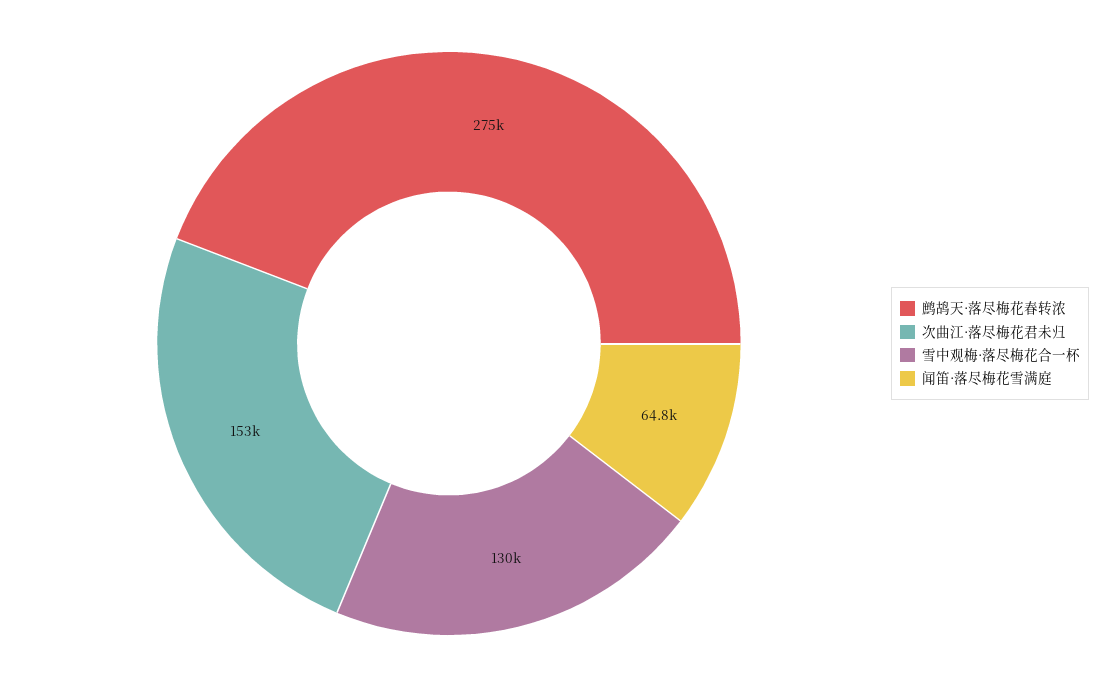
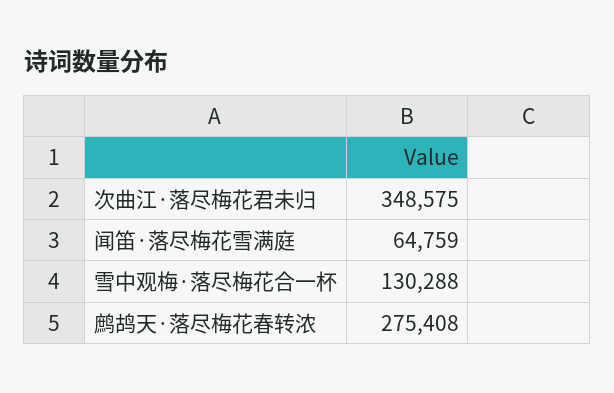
次曲江·落尽梅花君未归: 153000 -> 348575

